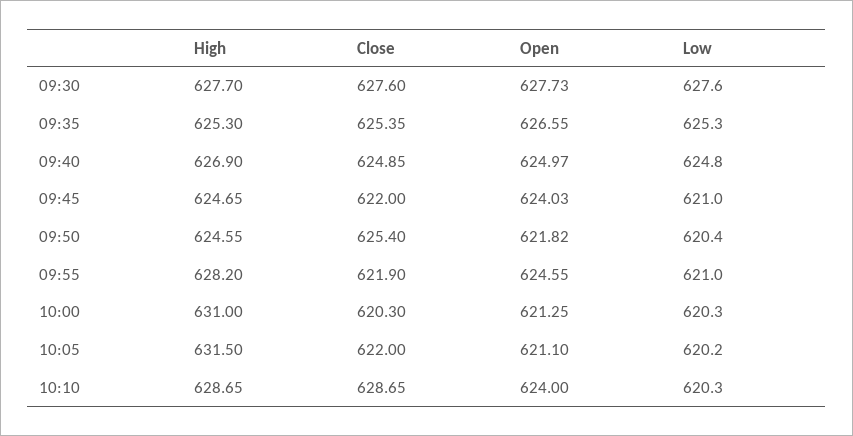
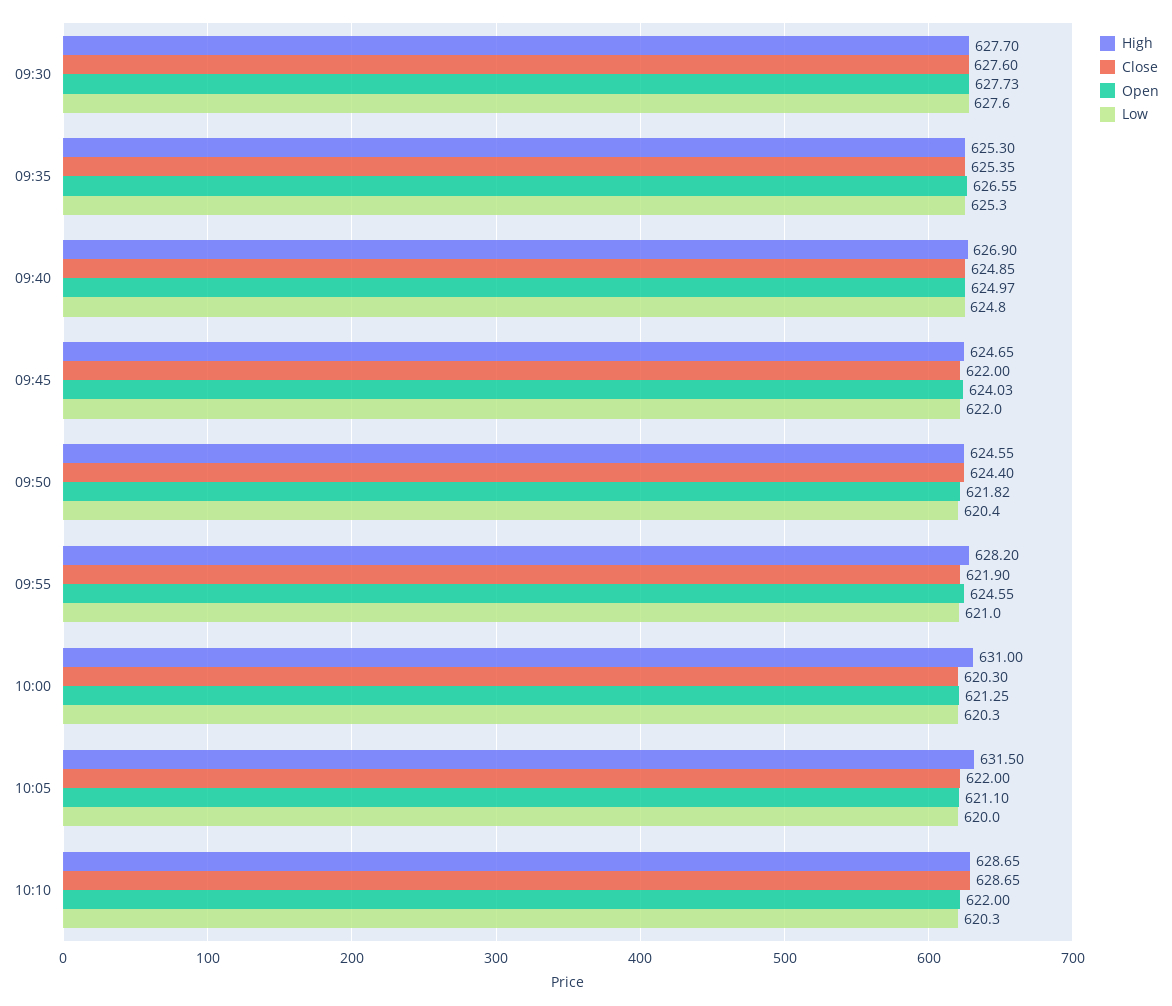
Low, 09:45: 621 -> 622
Close, 09:50: 625.4 -> 624.4
Low, 10:05: 620.2 -> 620
Open, 10:10: 624 -> 622

